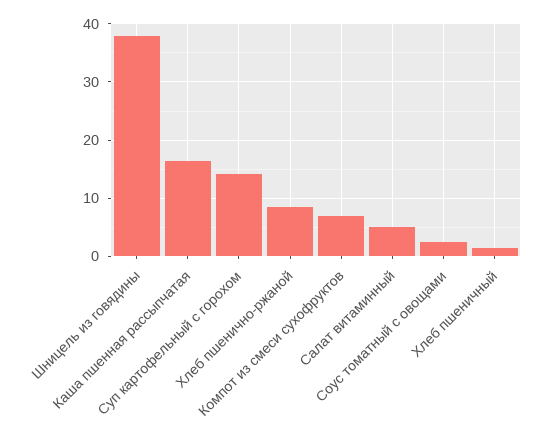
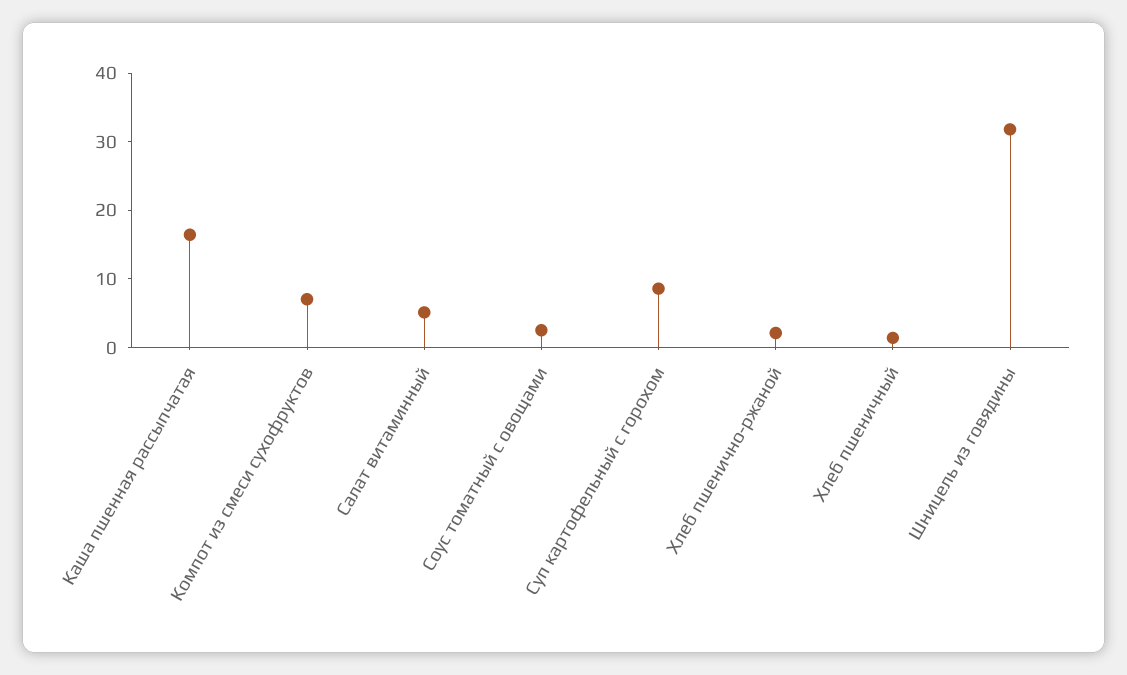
Шницель из говядины: 38 -> 32
Суп картофельный с горохом: 14 -> 8
Хлеб пшенично-ржаной: 8 -> 2

